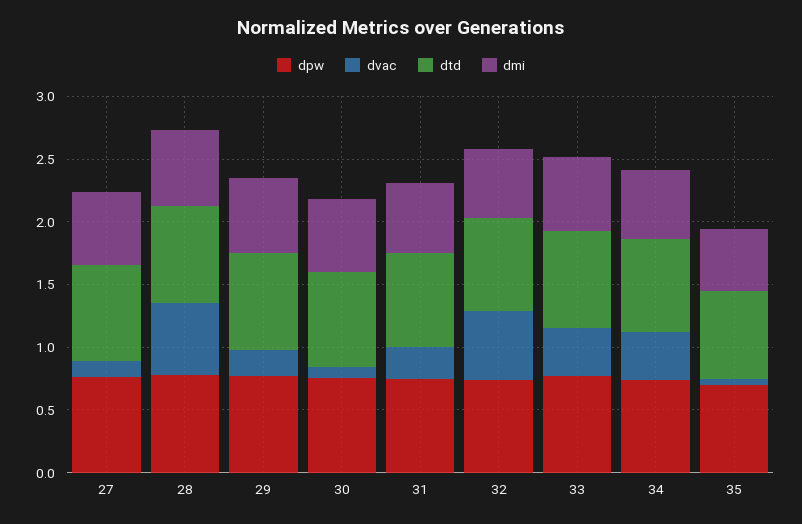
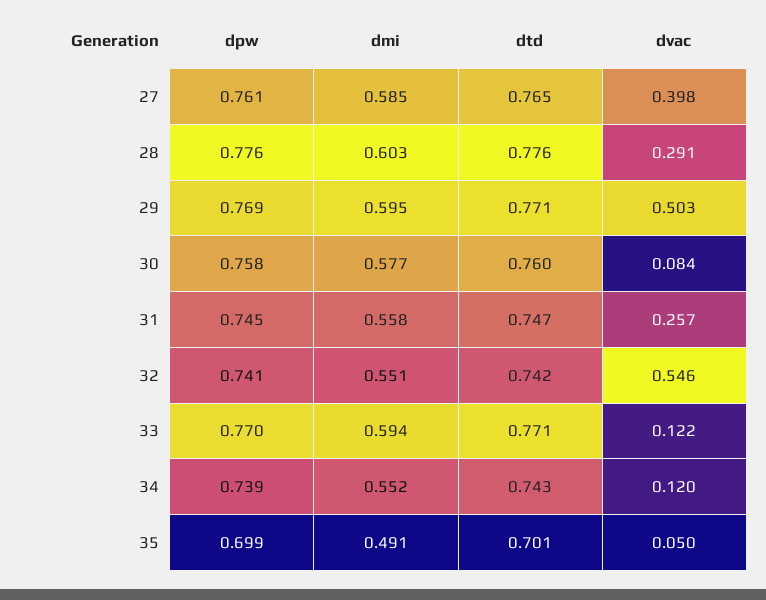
dvac, 27: 0.1 -> 0.398
dvac, 28: 0.6 -> 0.291
dvac, 29: 0.2 -> 0.503
dvac, 33: 0.4 -> 0.122
dvac, 34: 0.4 -> 0.12

